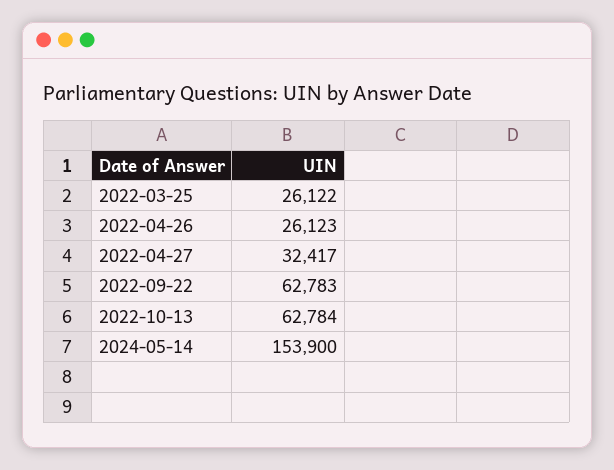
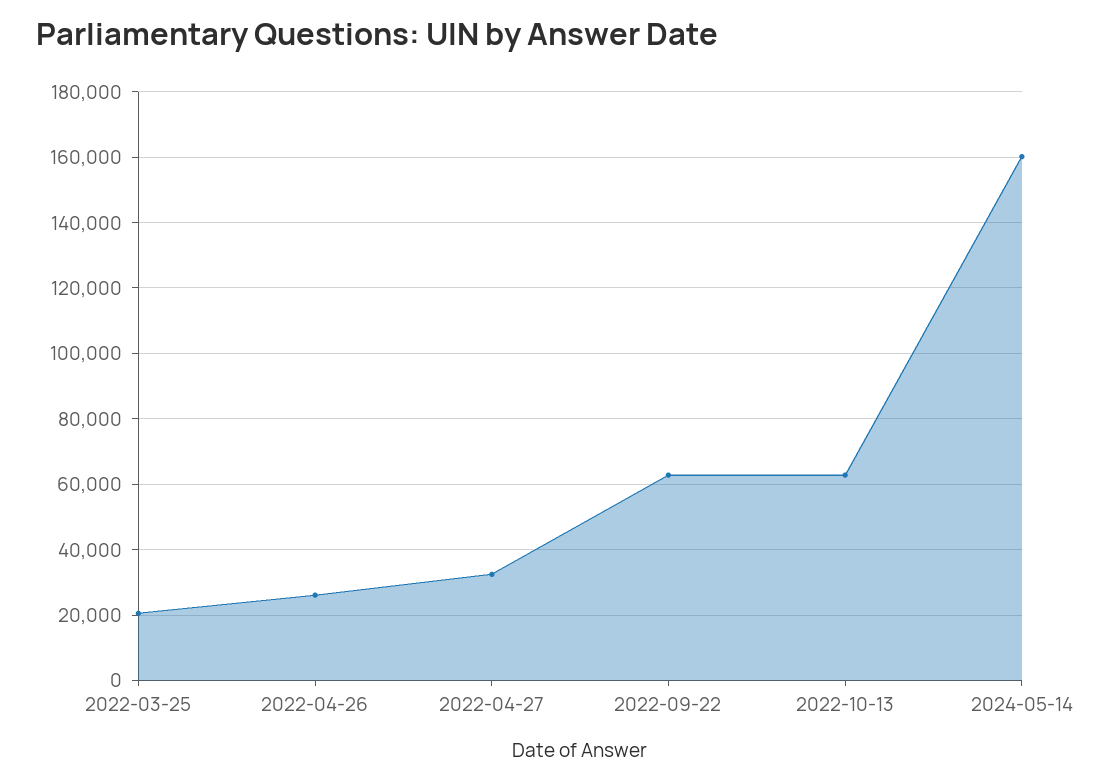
2022-03-25: 26122 -> 20000
2024-05-14: 153900 -> 160000

